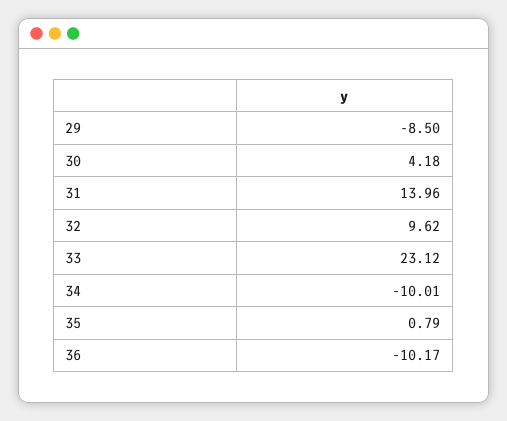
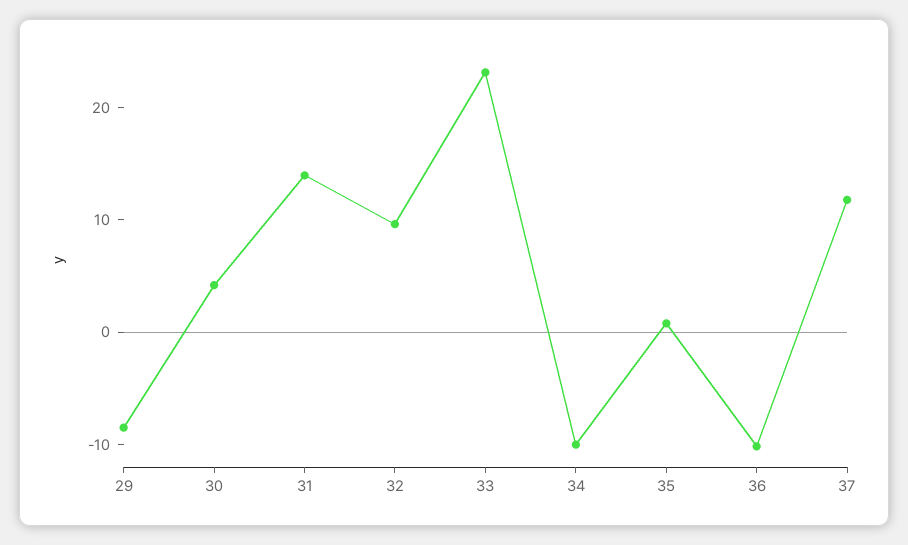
37: none -> 12

